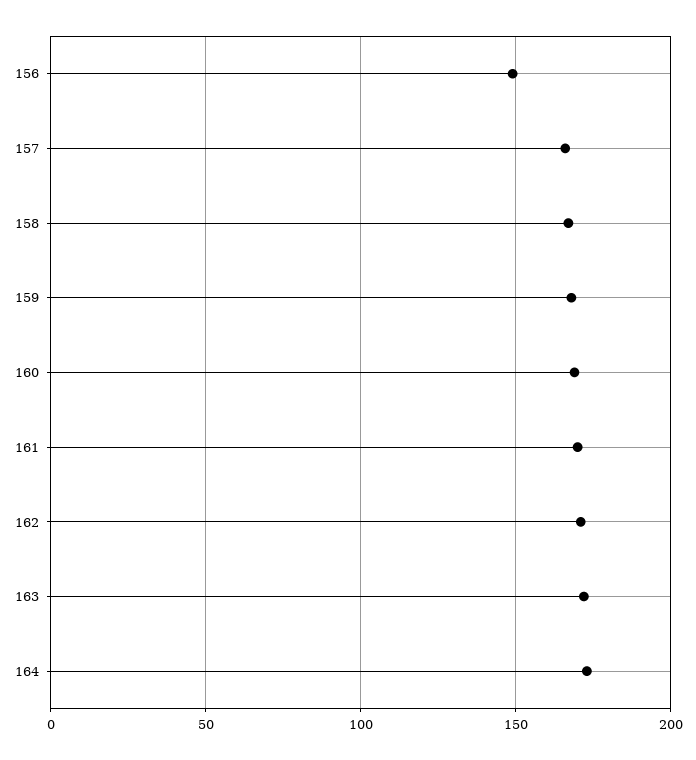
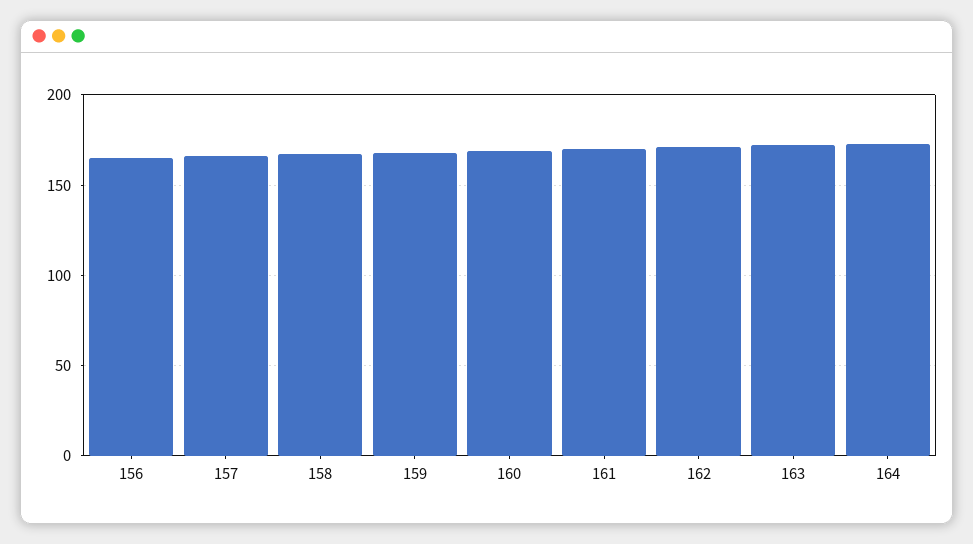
156: 150 -> 165

